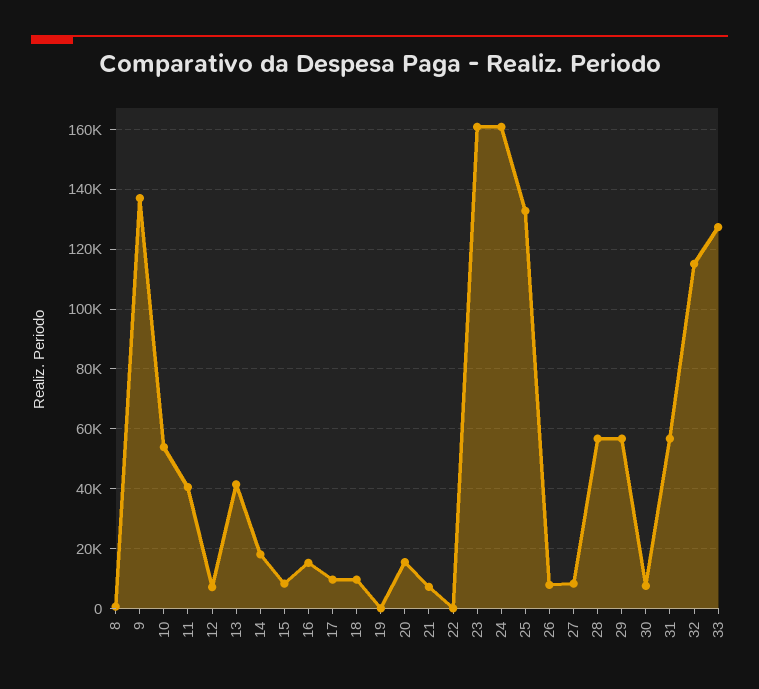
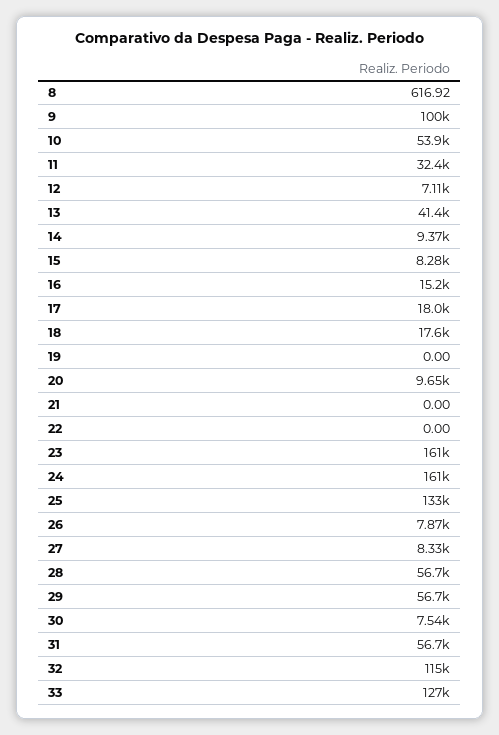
9: 137500 -> 100000
11: 40000 -> 32400
14: 17500 -> 9370
17: 10000 -> 18000
18: 10000 -> 17600
20: 15000 -> 9650
21: 7500 -> 0

